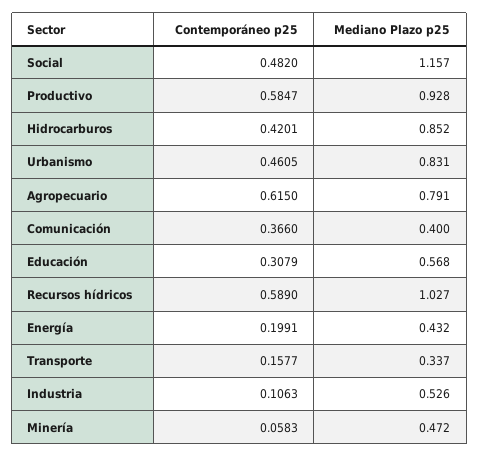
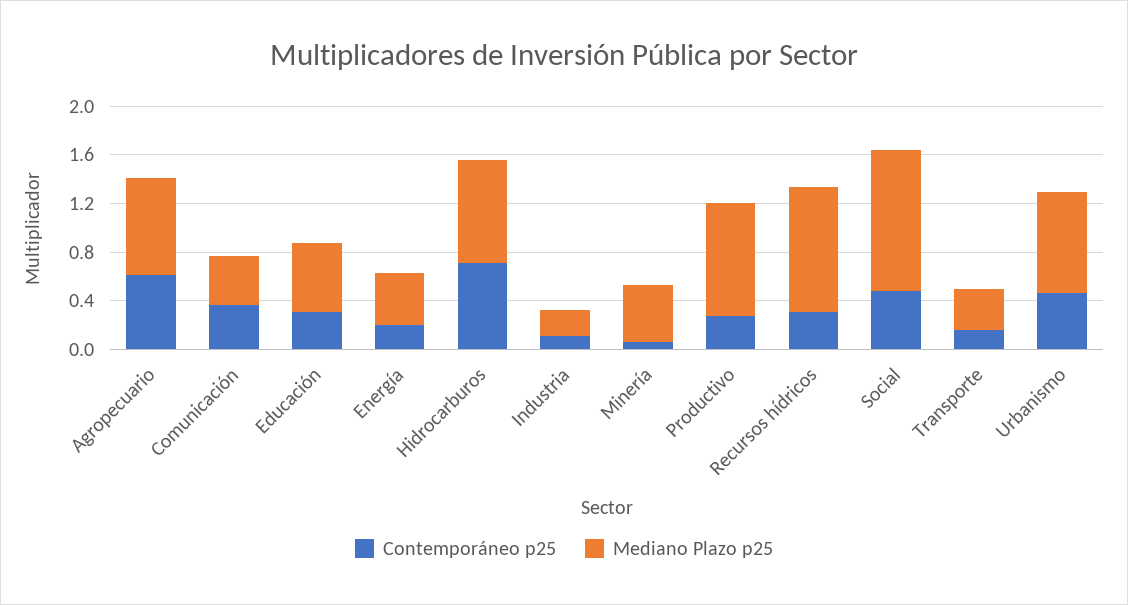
Contemporáneo p25, Productivo: 0.5847 -> 0.3
Contemporáneo p25, Hidrocarburos: 0.4201 -> 0.7
Contemporáneo p25, Recursos hídricos: 0.589 -> 0.3
Mediano Plazo p25, Industria: 0.526 -> 0.2

